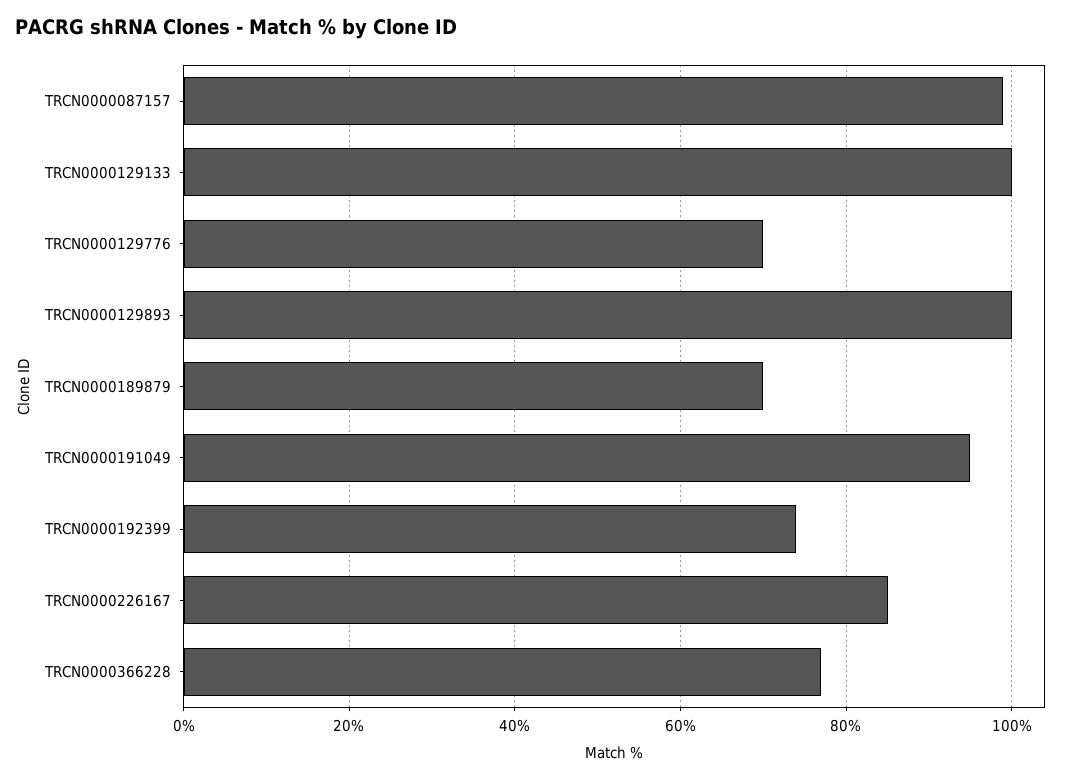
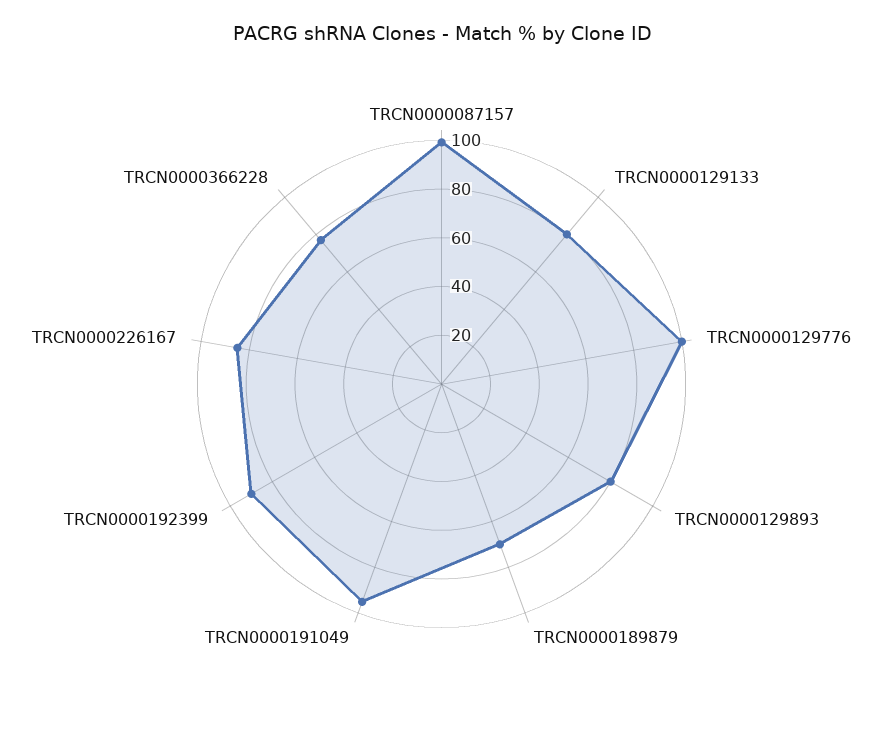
TRCN0000129133: 100 -> 80
TRCN0000129776: 70 -> 100
TRCN0000129893: 100 -> 80
TRCN0000192399: 75 -> 90

